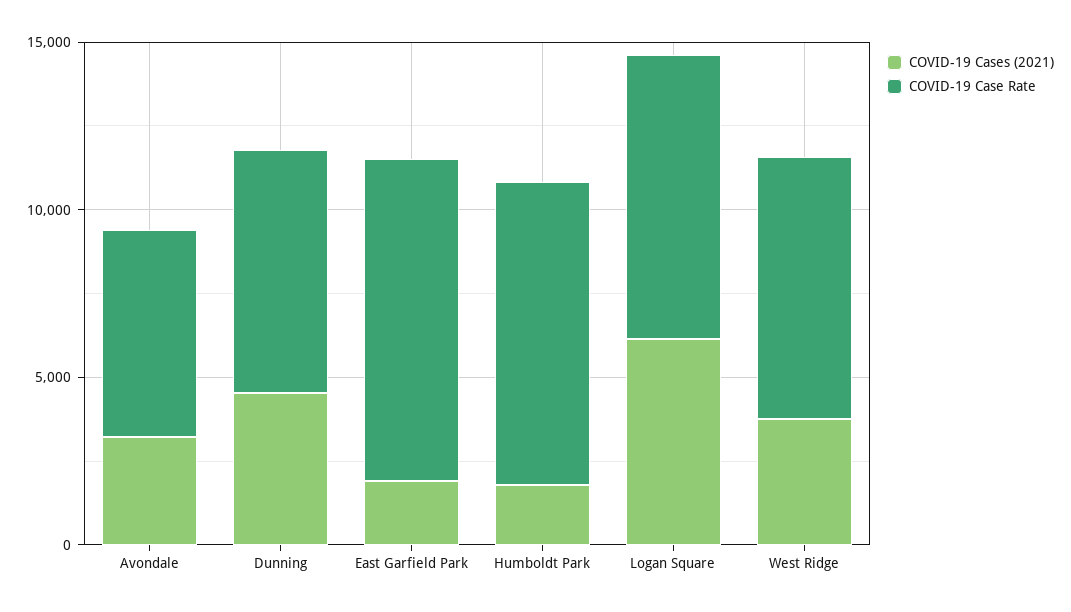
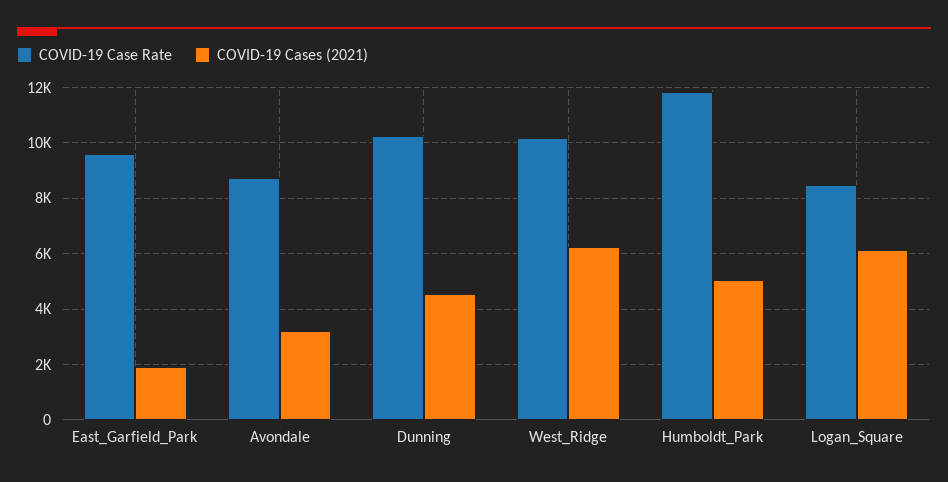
COVID-19 Case Rate, Avondale: 6000 -> 8750
COVID-19 Case Rate, Dunning: 7000 -> 10250
COVID-19 Cases (2021), Humboldt Park: 2000 -> 5000
COVID-19 Case Rate, Humboldt Park: 9000 -> 11750
COVID-19 Cases (2021), West Ridge: 4000 -> 6250
COVID-19 Case Rate, West Ridge: 8000 -> 10250

